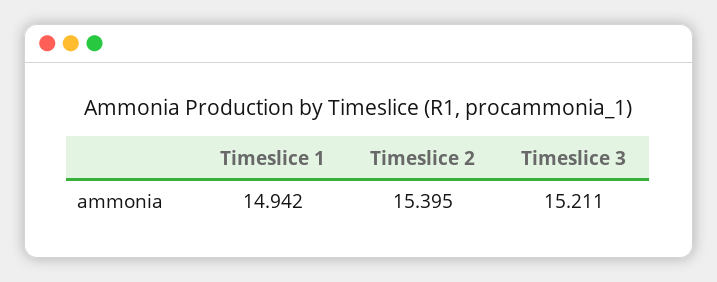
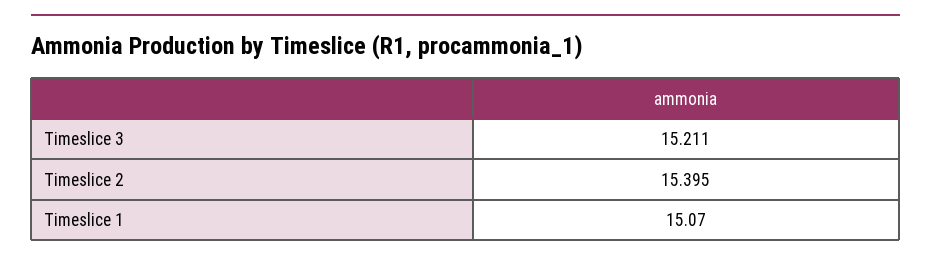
Timeslice 1: 14.942 -> 15.07

